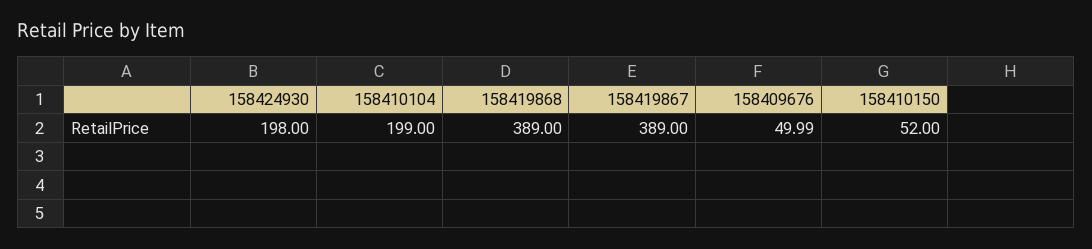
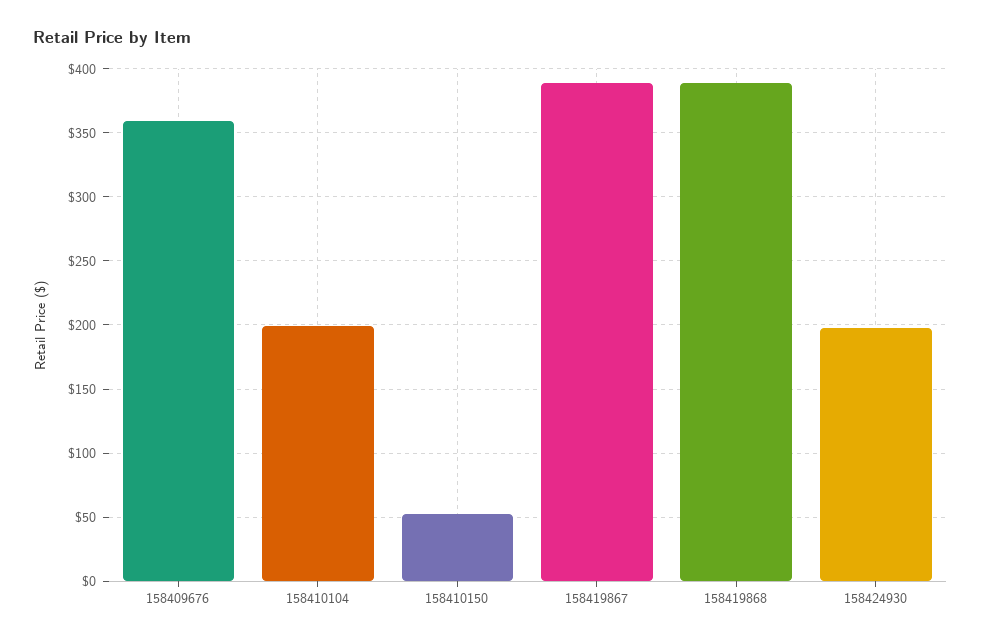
158409676: 49.99 -> 360

